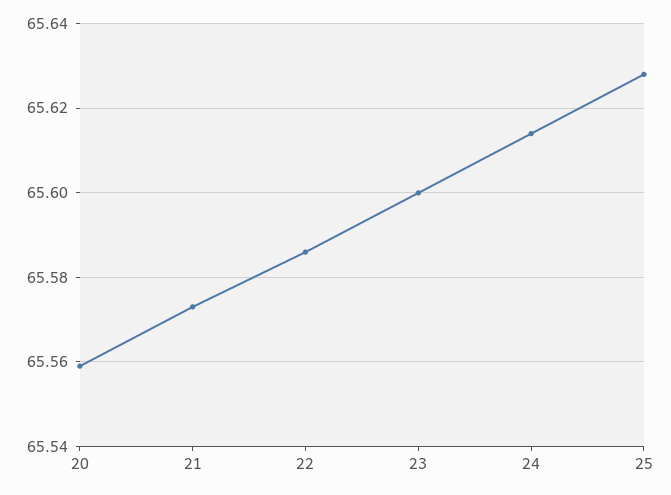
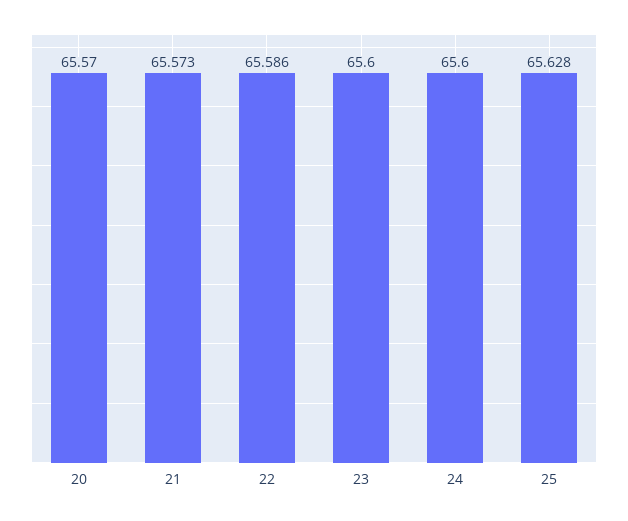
20: 65.56 -> 65.57
24: 65.615 -> 65.6

